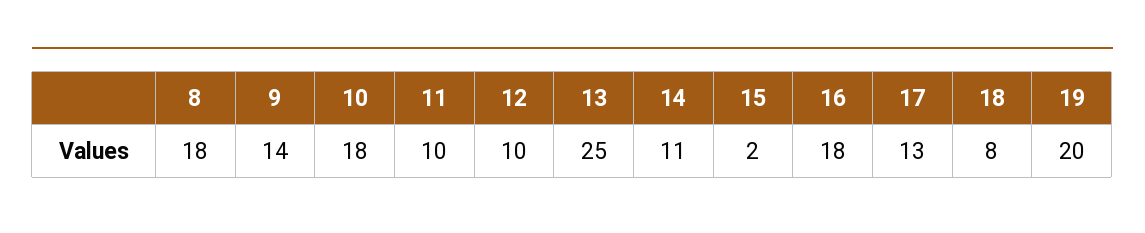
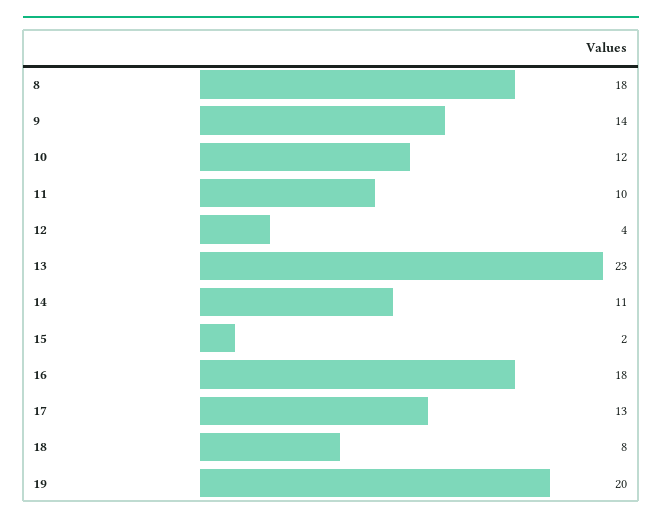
10: 18 -> 12
12: 10 -> 4
13: 25 -> 23

